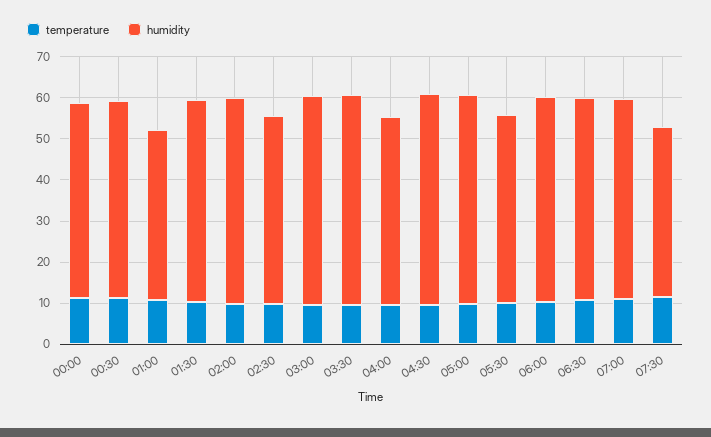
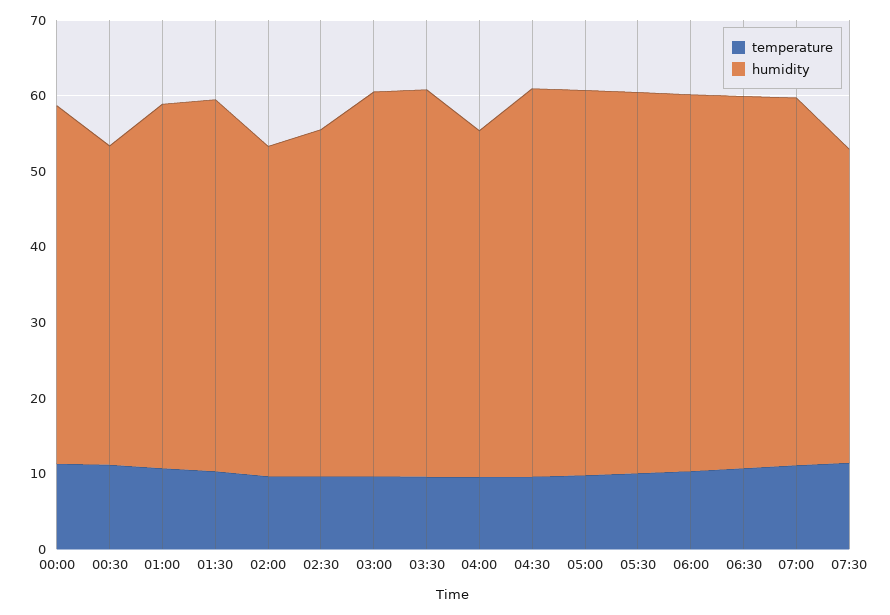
humidity, 00:30: 48 -> 42
humidity, 01:00: 42 -> 48
humidity, 02:00: 50 -> 44
humidity, 05:30: 46 -> 50

